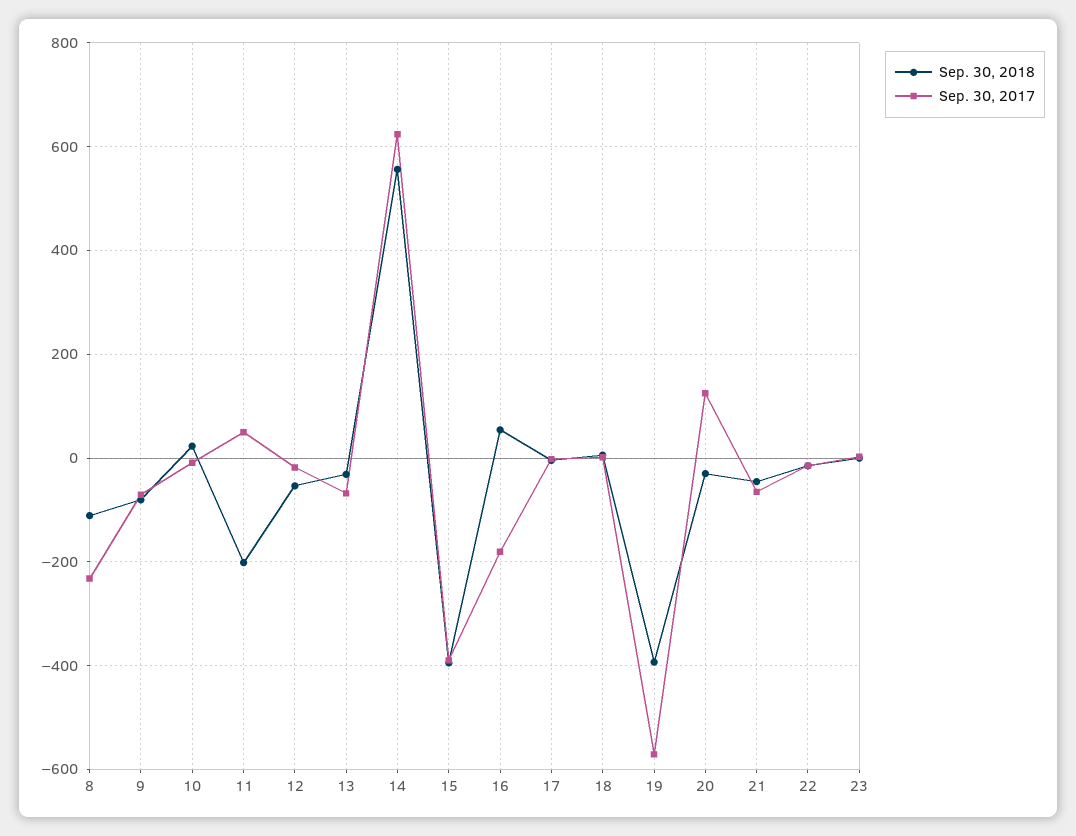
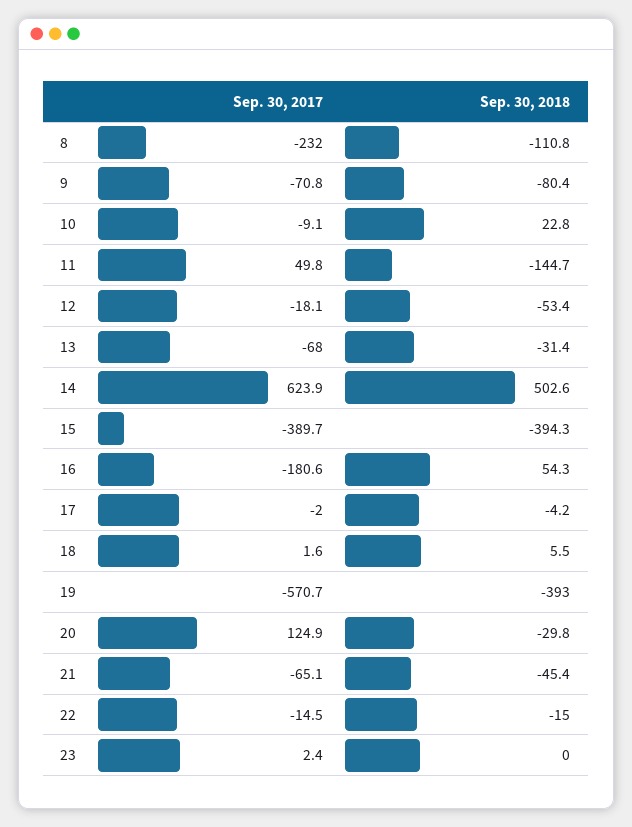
Sep. 30, 2018, 11: -200 -> -144.7
Sep. 30, 2018, 14: 560 -> 502.6

